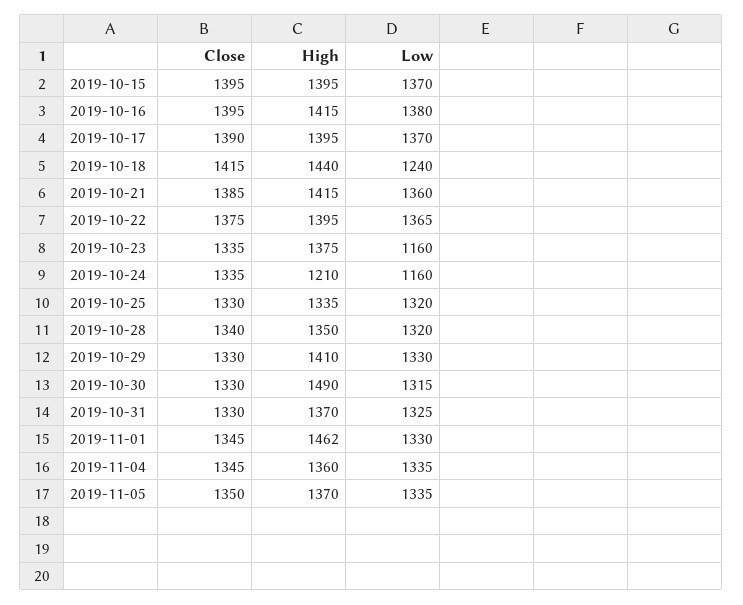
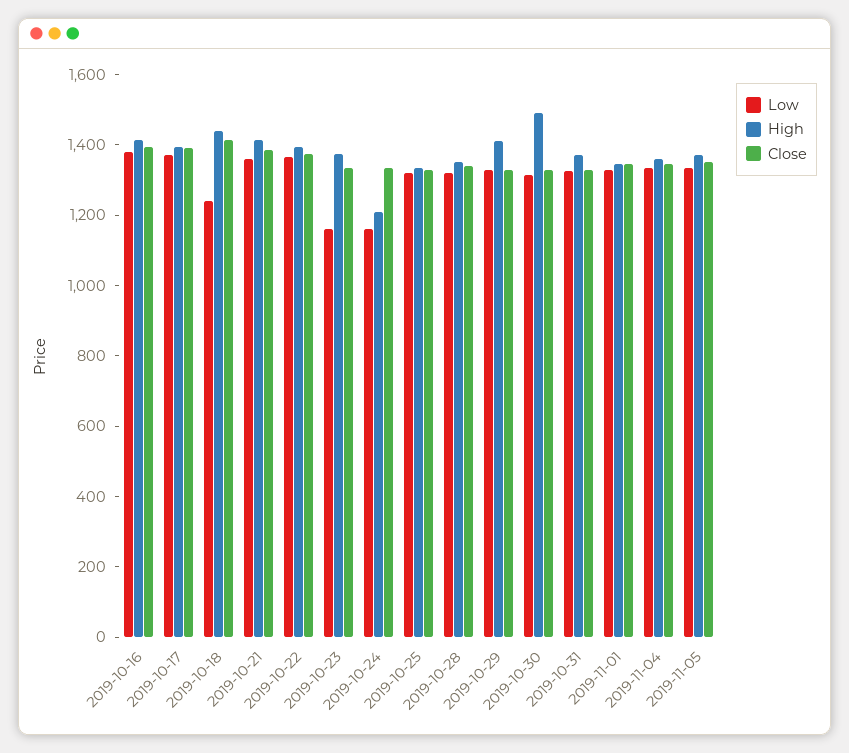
Close, 2019-10-15: 1395 -> none
High, 2019-10-15: 1395 -> none
Low, 2019-10-15: 1370 -> none
High, 2019-11-01: 1462 -> 1350

